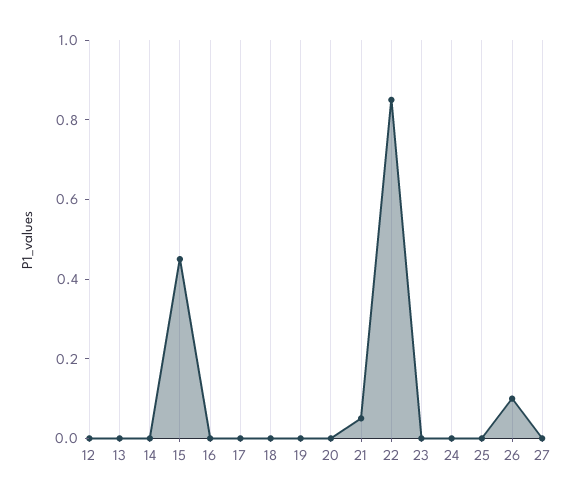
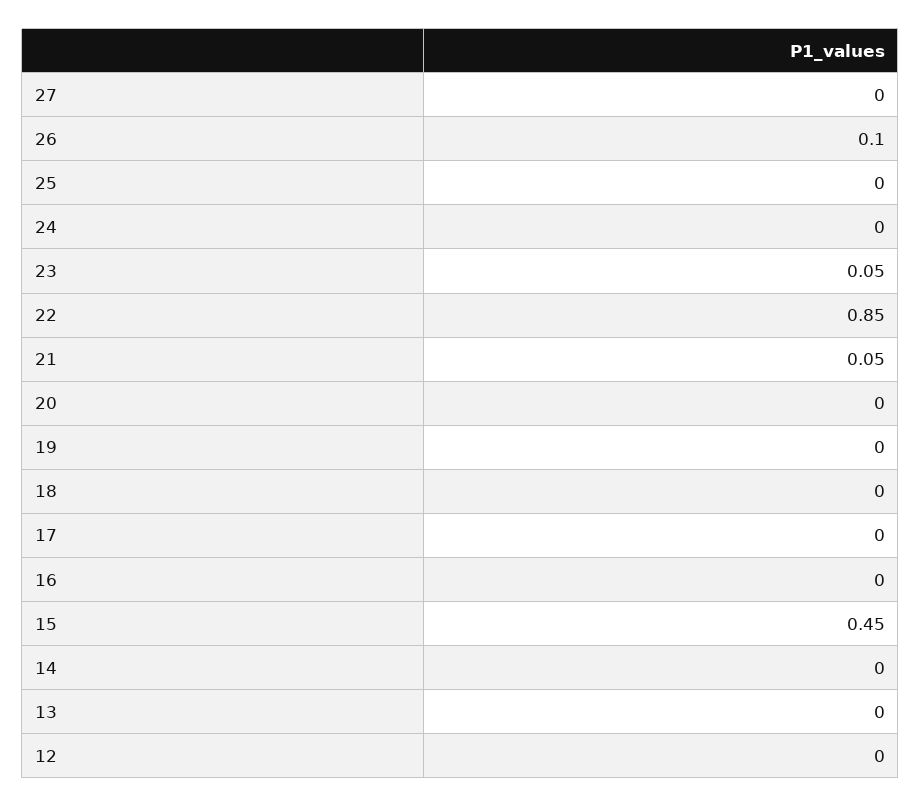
23: 0 -> 0.05

